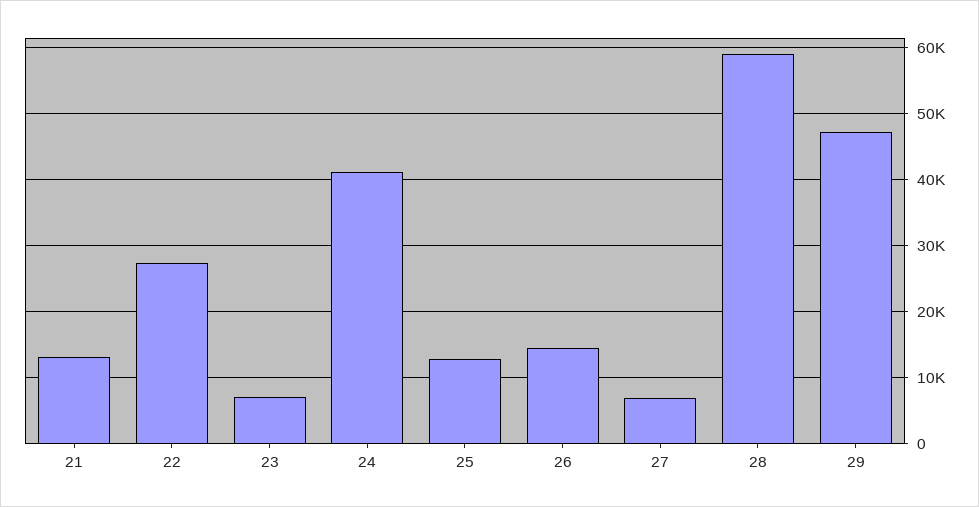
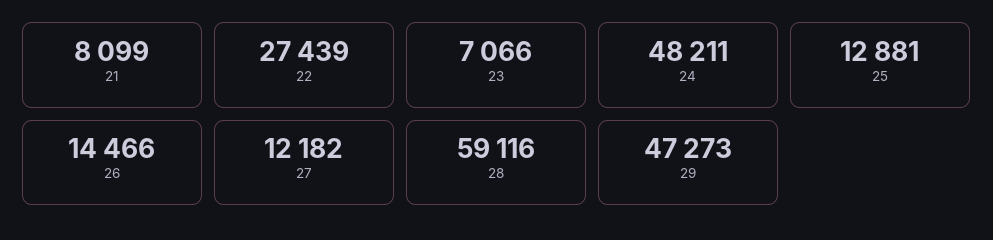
21: 13000 -> 8099
24: 41000 -> 48211
27: 7000 -> 12182

